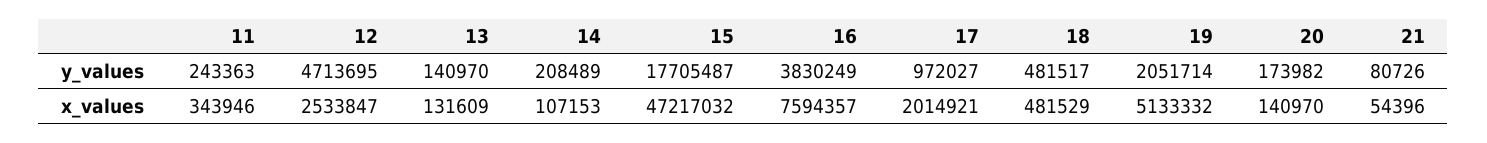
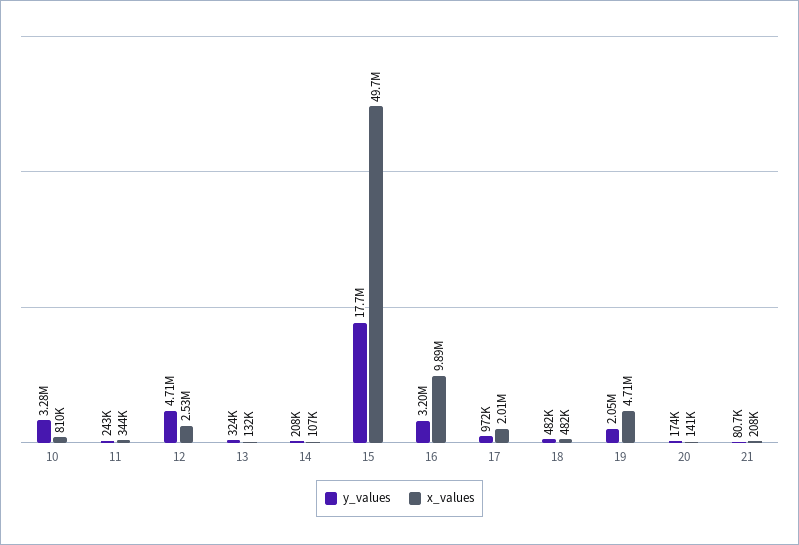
y_values, 13: 140970 -> 324000
y_values, 16: 3830249 -> 3200000
x_values, 15: 47217032 -> 49700000
x_values, 16: 7594357 -> 9890000
x_values, 19: 5133332 -> 4710000
x_values, 21: 54396 -> 208000
y_values, 10: none -> 3280000
x_values, 10: none -> 810000

